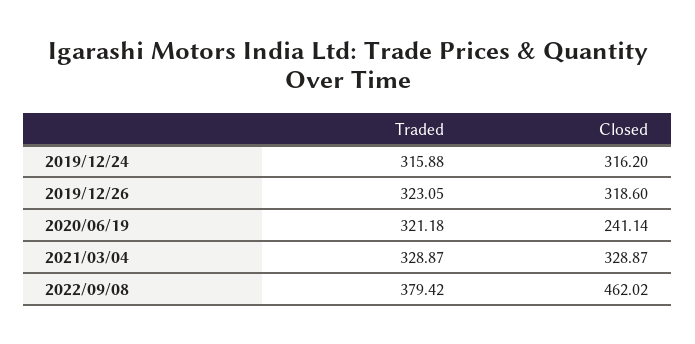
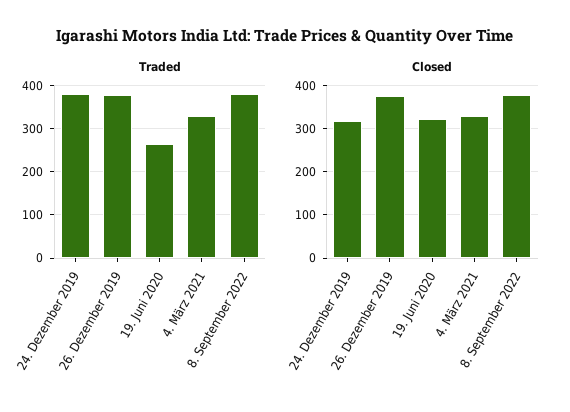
Traded, 2019/12/24: 315.88 -> 380
Traded, 2019/12/26: 323.05 -> 380
Closed, 2019/12/26: 318.6 -> 380
Traded, 2020/06/19: 321.18 -> 260
Closed, 2020/06/19: 241.14 -> 320
Closed, 2022/09/08: 462.02 -> 380

